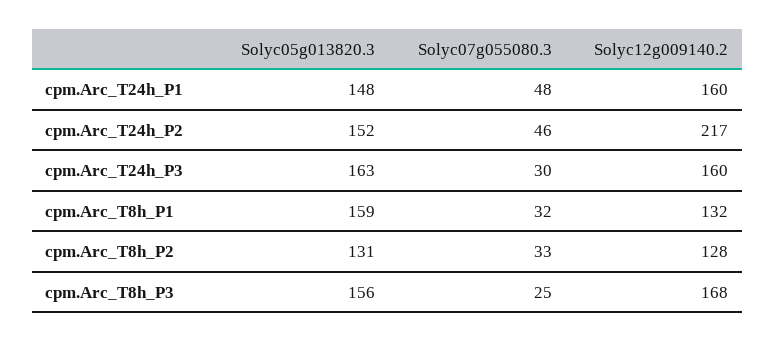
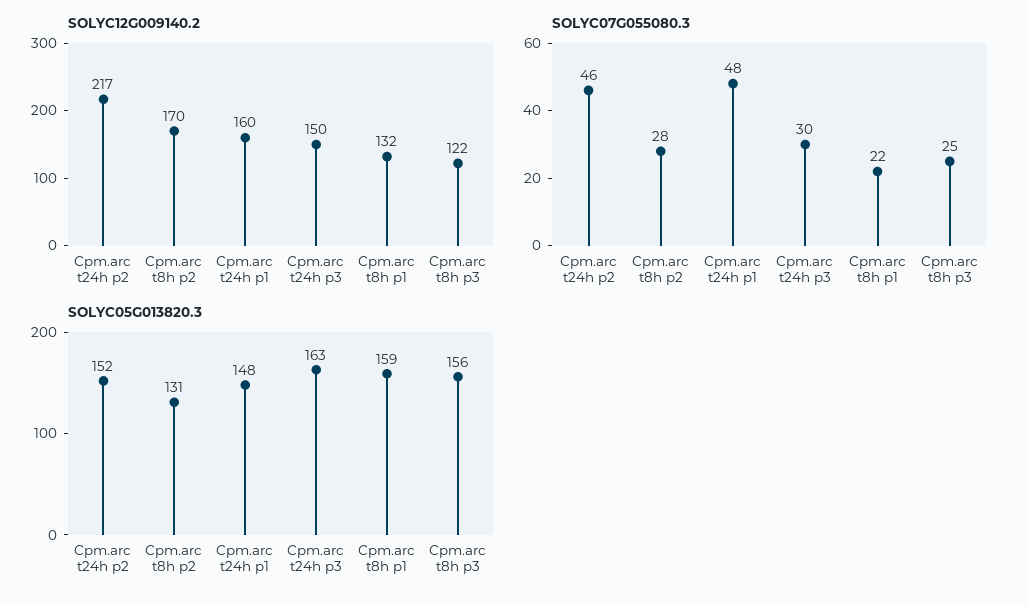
Solyc12g009140.2, cpm.Arc_T24h_P3: 160 -> 150
Solyc07g055080.3, cpm.Arc_T8h_P1: 32 -> 22
Solyc07g055080.3, cpm.Arc_T8h_P2: 33 -> 28
Solyc12g009140.2, cpm.Arc_T8h_P2: 128 -> 170
Solyc12g009140.2, cpm.Arc_T8h_P3: 168 -> 122

